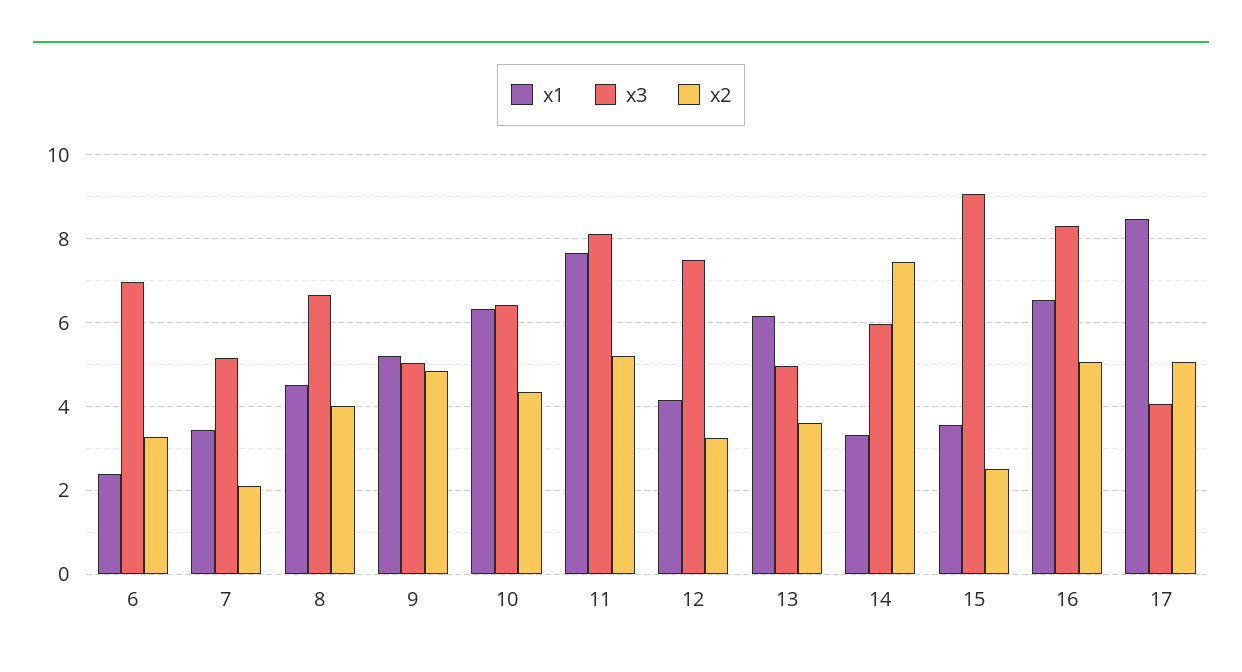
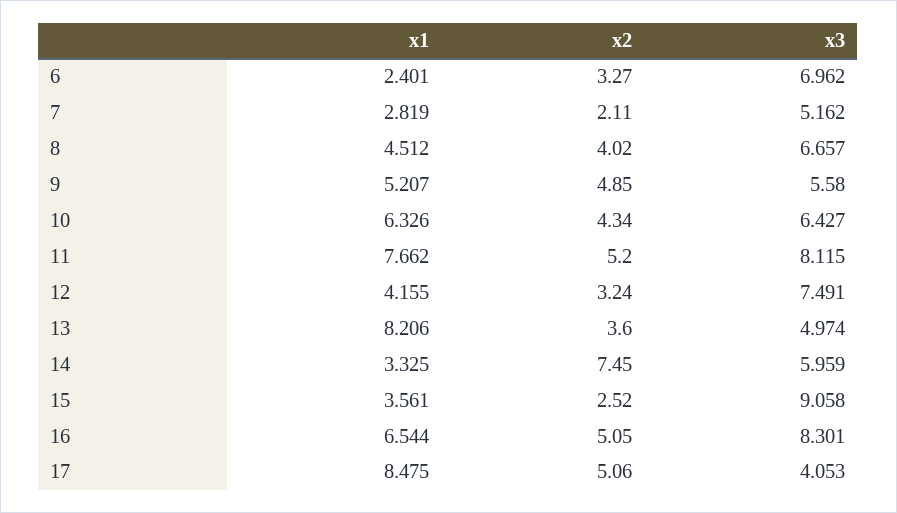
x1, 7: 3.4 -> 2.819
x3, 9: 5 -> 5.58
x1, 13: 6.2 -> 8.206

